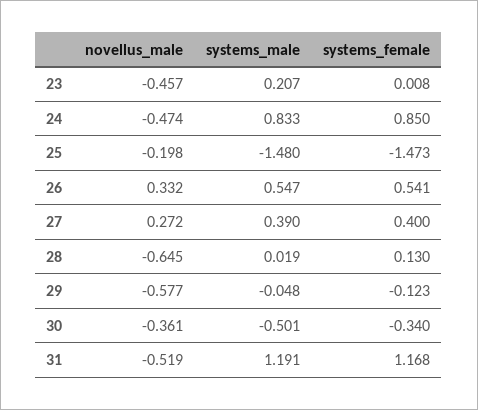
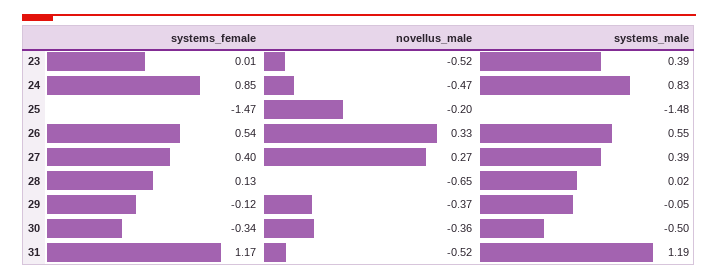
novellus_male, 23: -0.457 -> -0.52
systems_male, 23: 0.207 -> 0.39
novellus_male, 29: -0.577 -> -0.37

